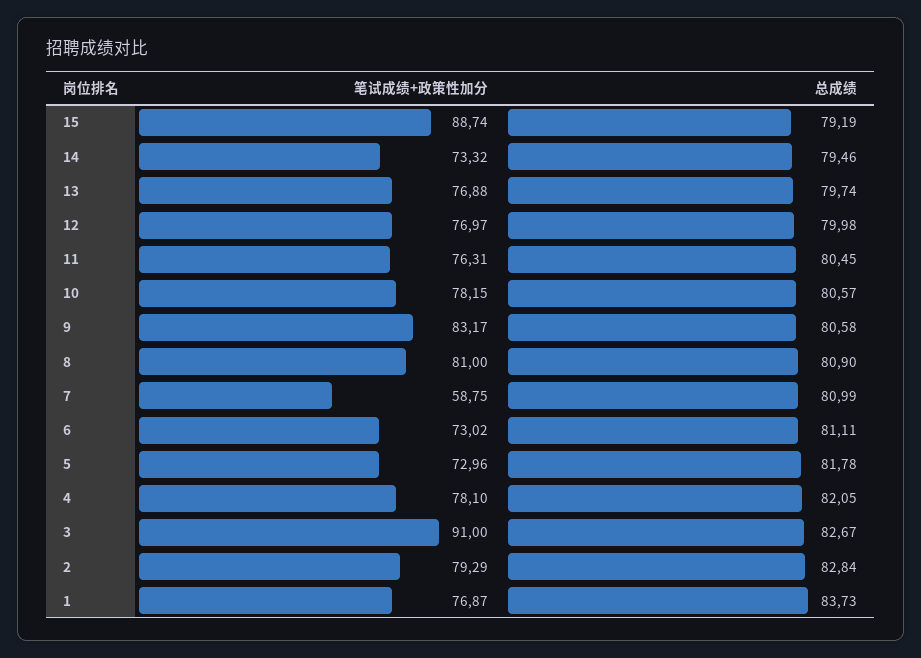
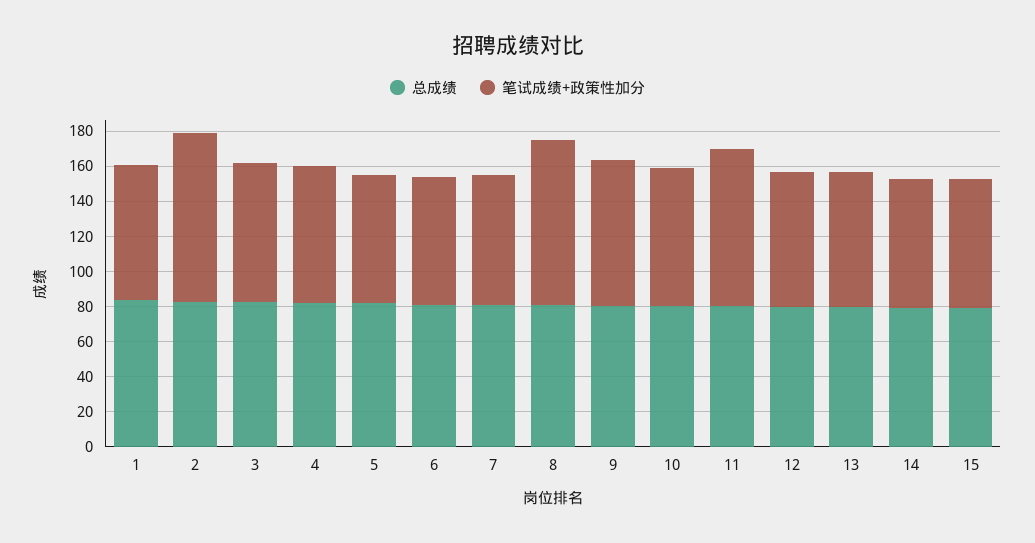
笔试成绩+政策性加分, 15: 88.74 -> 75
笔试成绩+政策性加分, 11: 76.31 -> 90
笔试成绩+政策性加分, 8: 81 -> 95
笔试成绩+政策性加分, 7: 58.75 -> 75
笔试成绩+政策性加分, 3: 91 -> 80
笔试成绩+政策性加分, 2: 79.29 -> 95

